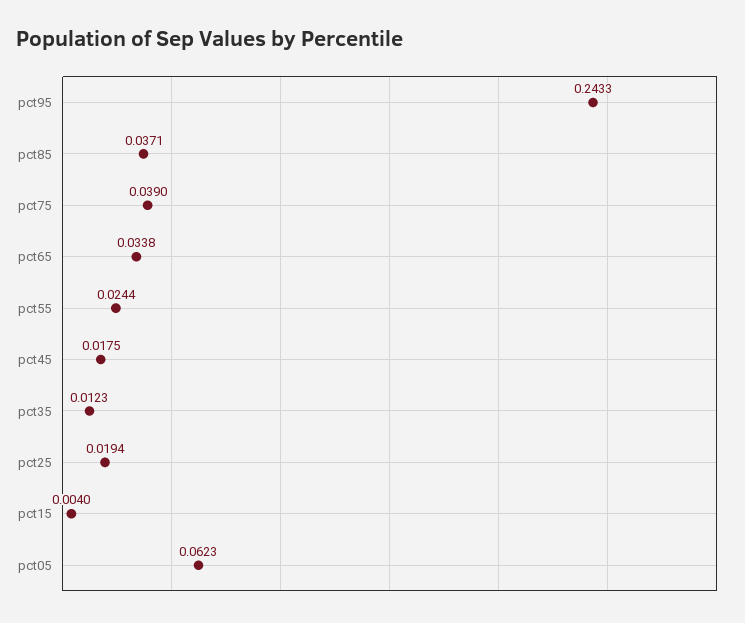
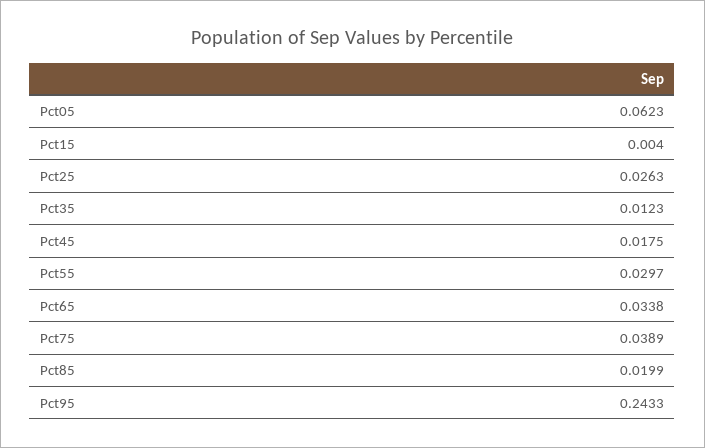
pct85: 0.0371 -> 0.0199
pct75: 0.039 -> 0.0389
pct55: 0.0244 -> 0.0297
pct25: 0.0194 -> 0.0263

